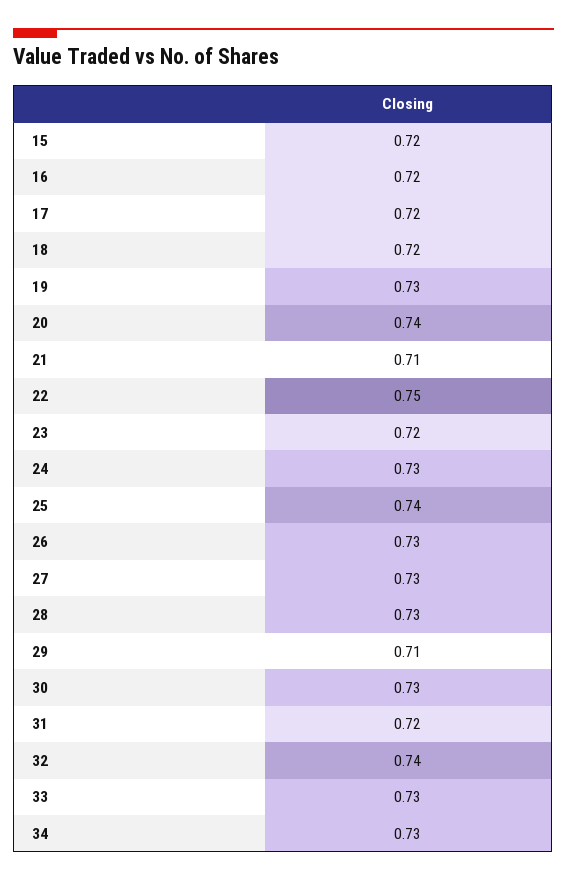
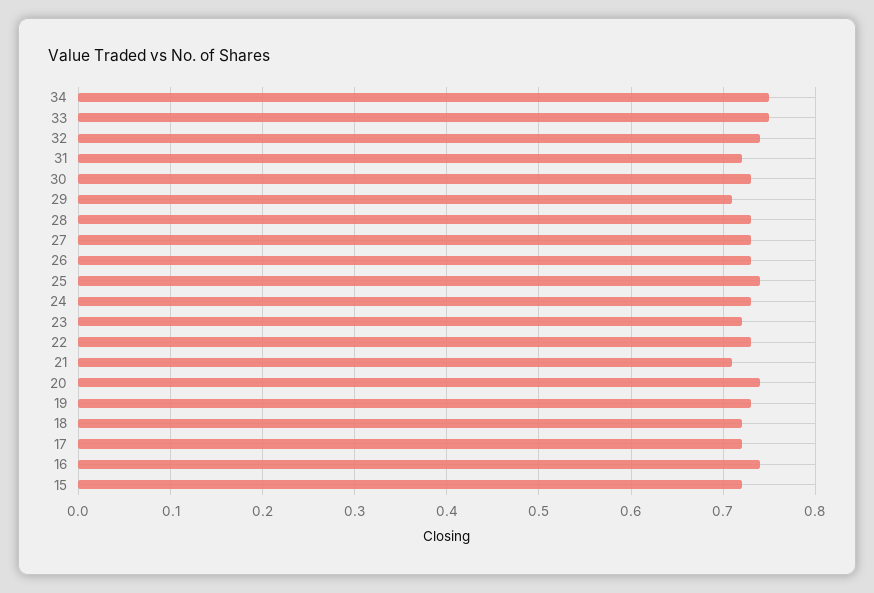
16: 0.72 -> 0.74
22: 0.75 -> 0.73
33: 0.73 -> 0.75
34: 0.73 -> 0.75

